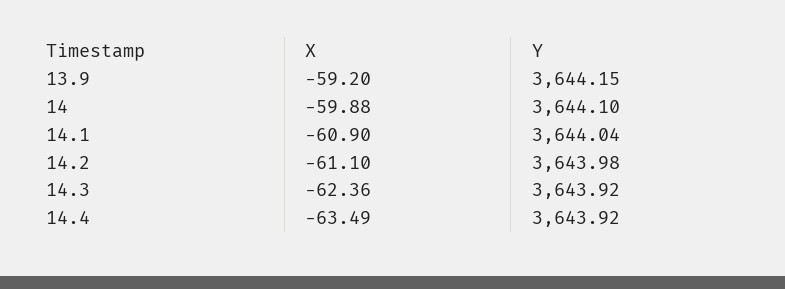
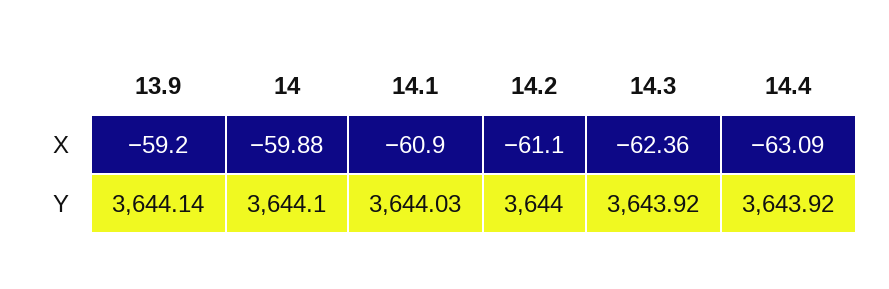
Y, 13.9: 3644.15 -> 3644.14
Y, 14.1: 3644.04 -> 3644.03
Y, 14.2: 3643.98 -> 3644
X, 14.4: -63.49 -> -63.09

